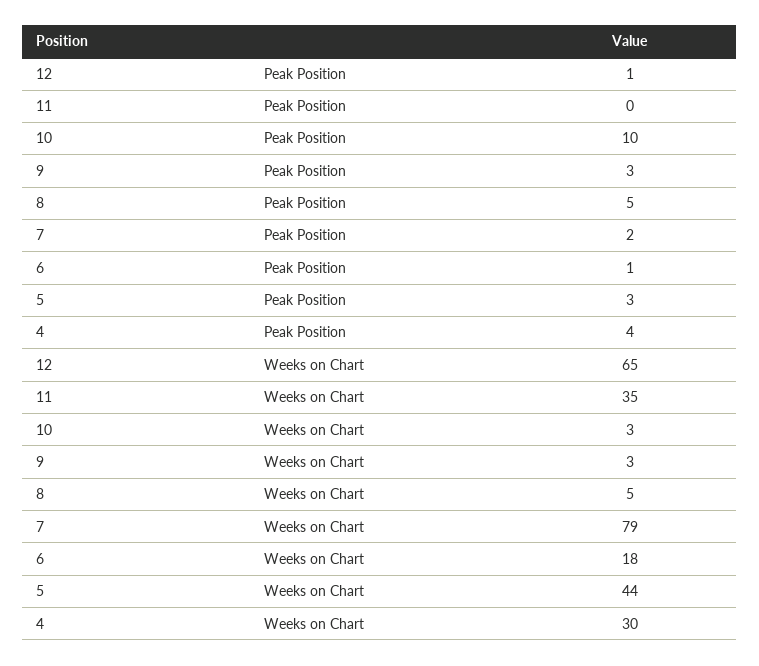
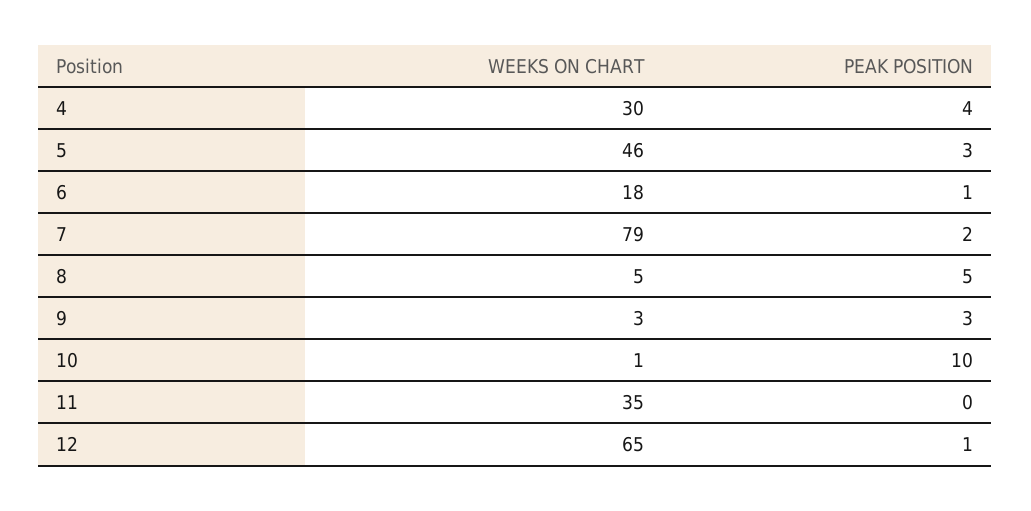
10, Weeks on Chart: 3 -> 1
5, Weeks on Chart: 44 -> 46

